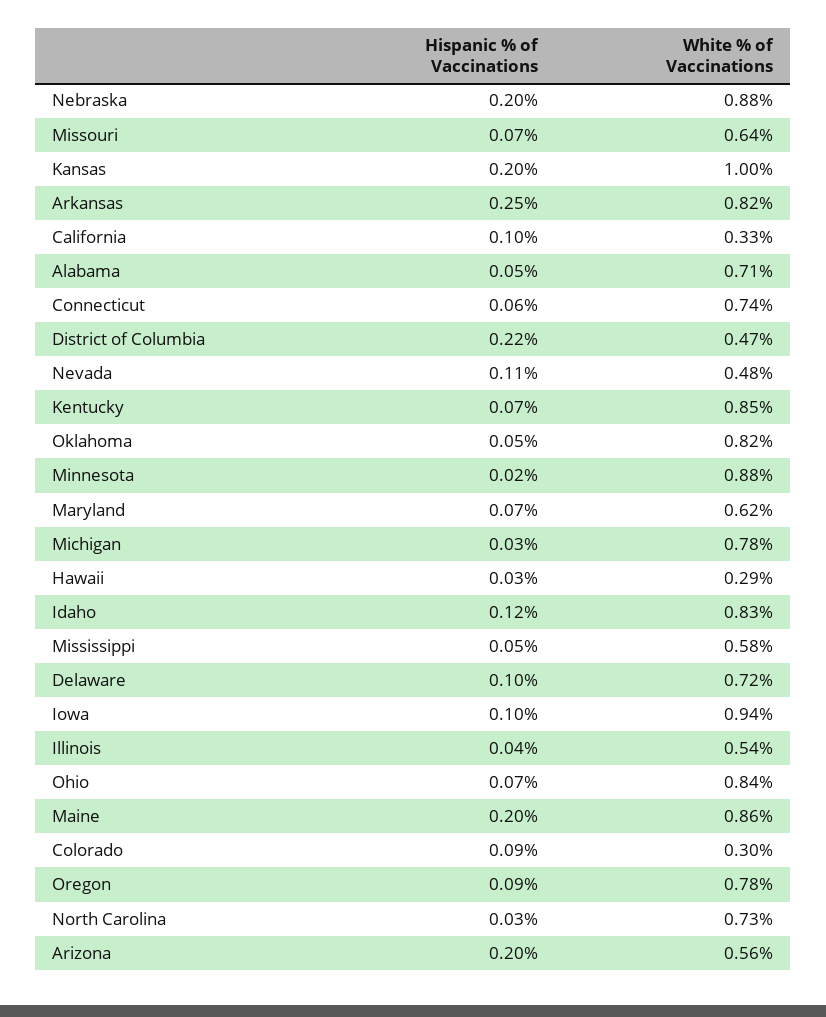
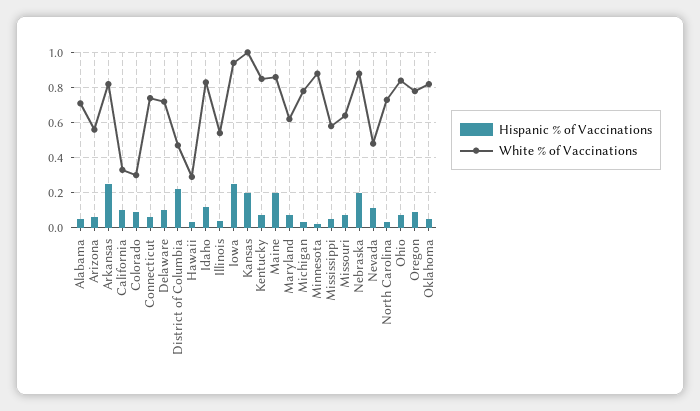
Hispanic % of Vaccinations, Iowa: 0.1 -> 0.25
Hispanic % of Vaccinations, Arizona: 0.2 -> 0.05

